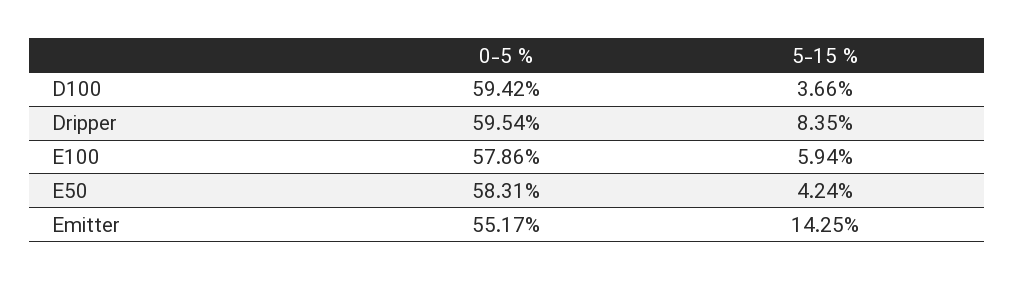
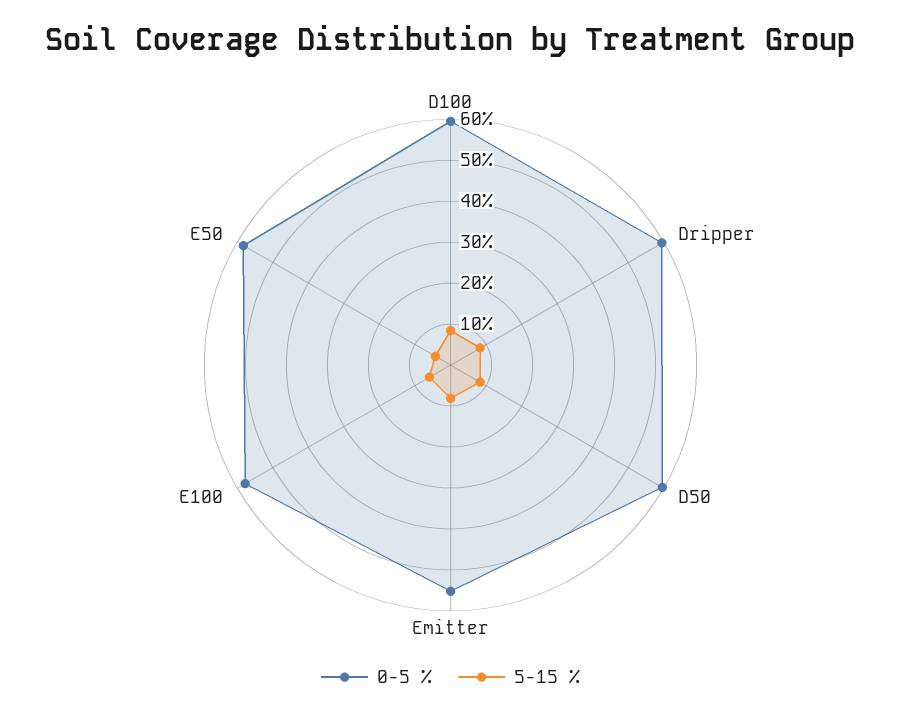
5-15 %, D100: 3.66 -> 8
5-15 %, Emitter: 14.25 -> 8
0-5 %, D50: none -> 60
5-15 %, D50: none -> 8

